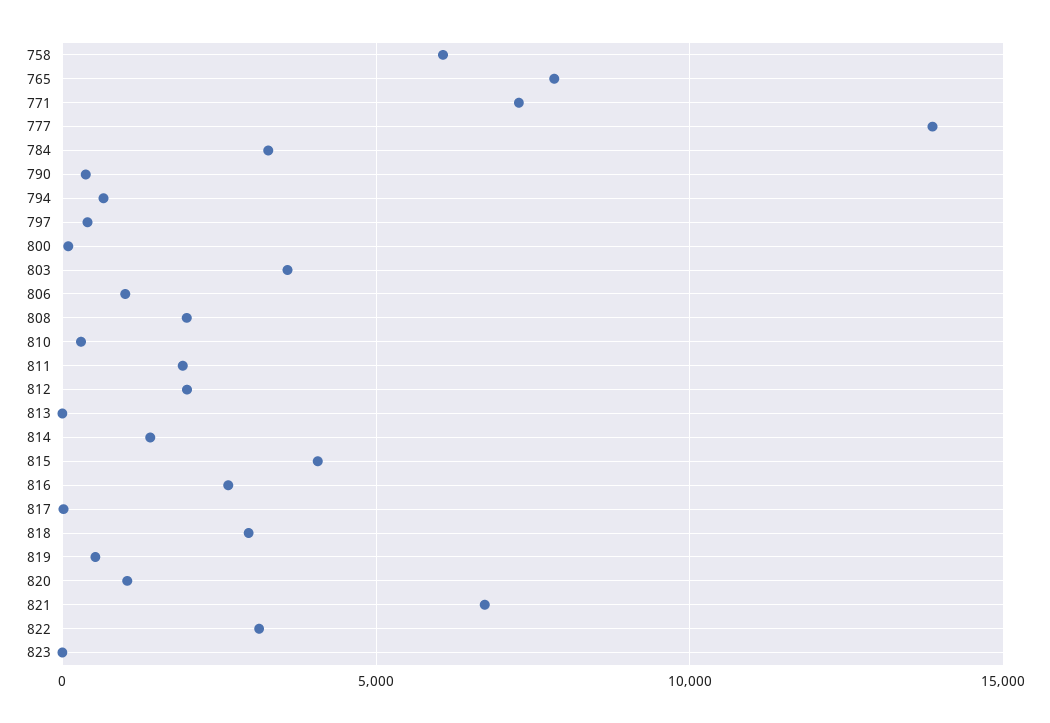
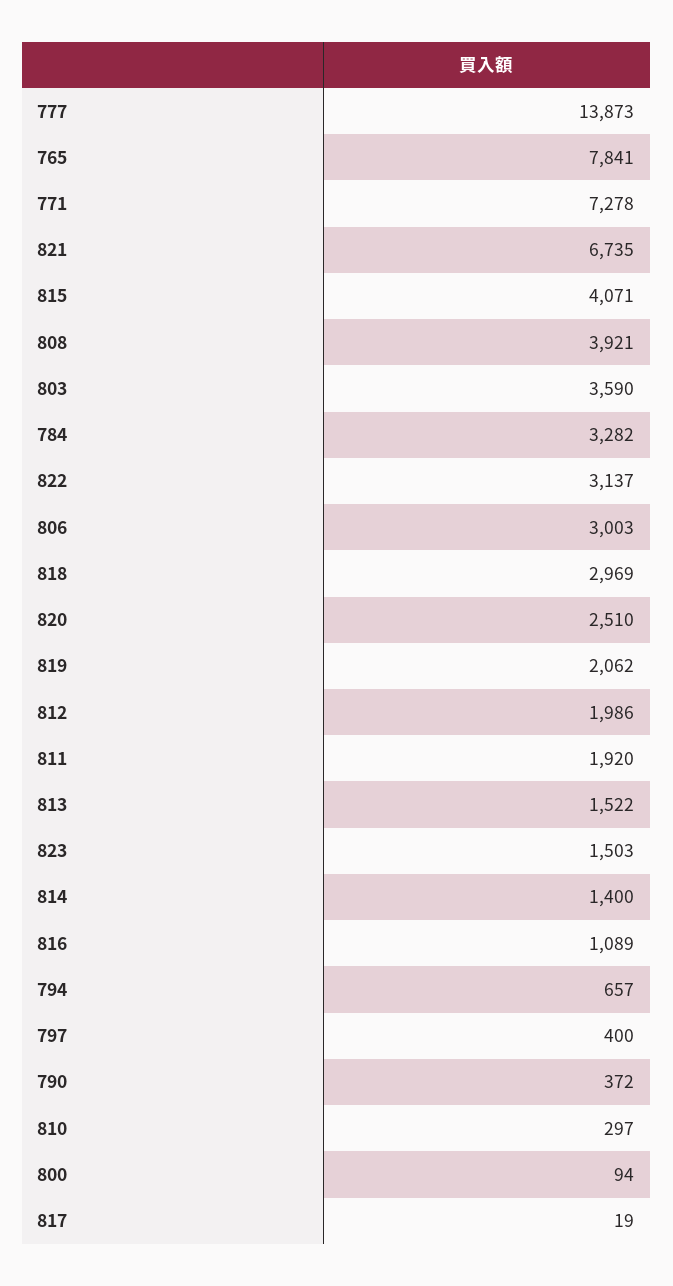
758: 6000 -> none
806: 1000 -> 3003
808: 2000 -> 3921
813: 0 -> 1522
816: 2500 -> 1089
819: 500 -> 2062
820: 1000 -> 2510
823: 0 -> 1503

